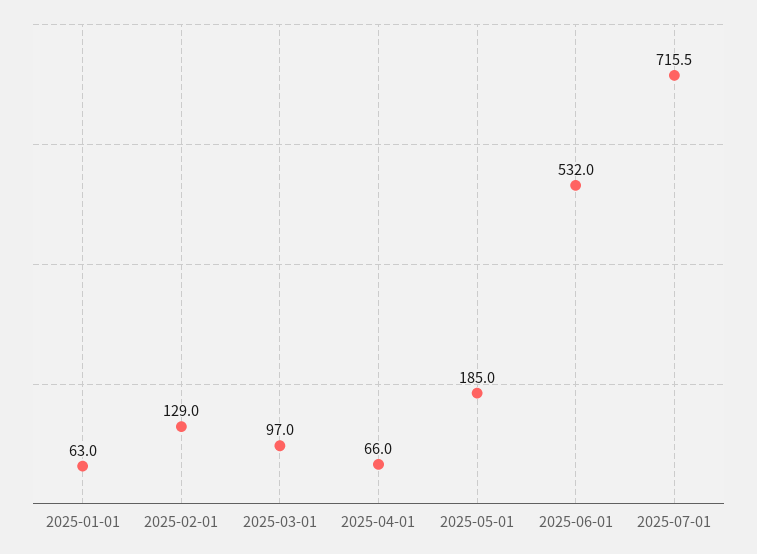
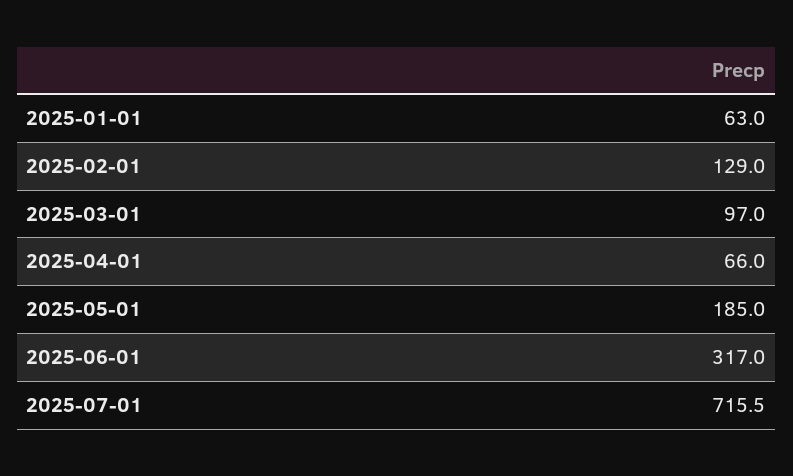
2025-06-01: 532 -> 317

